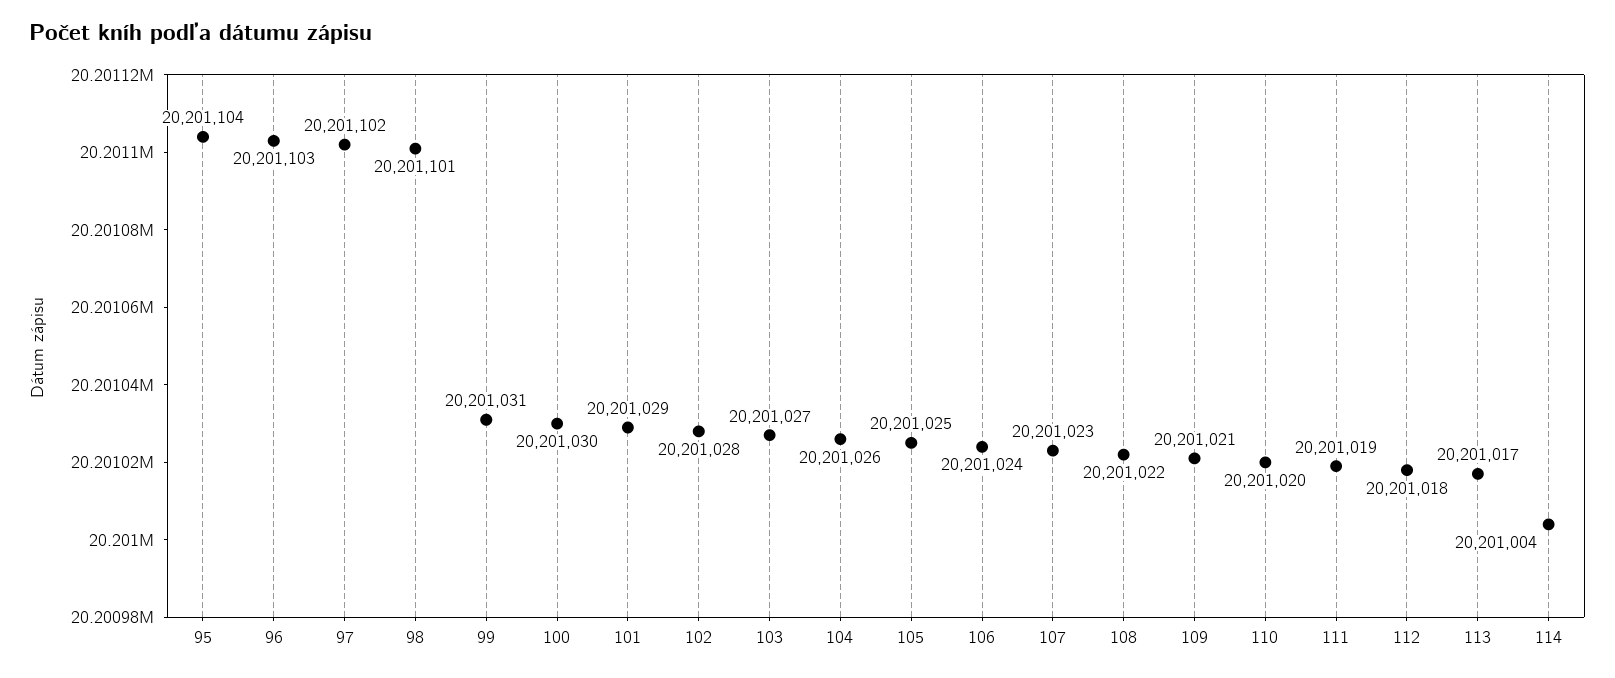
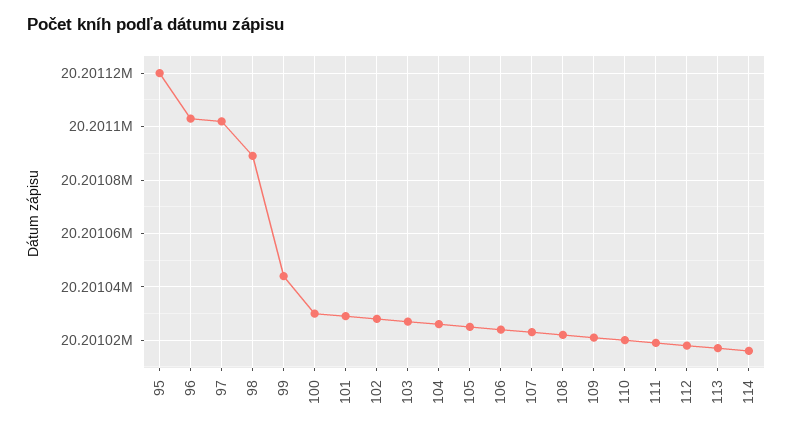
95: 20201104 -> 20201120
98: 20201101 -> 20201090
99: 20201031 -> 20201045
114: 20201004 -> 20201015

